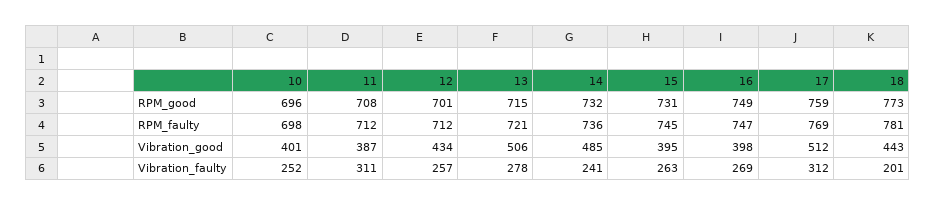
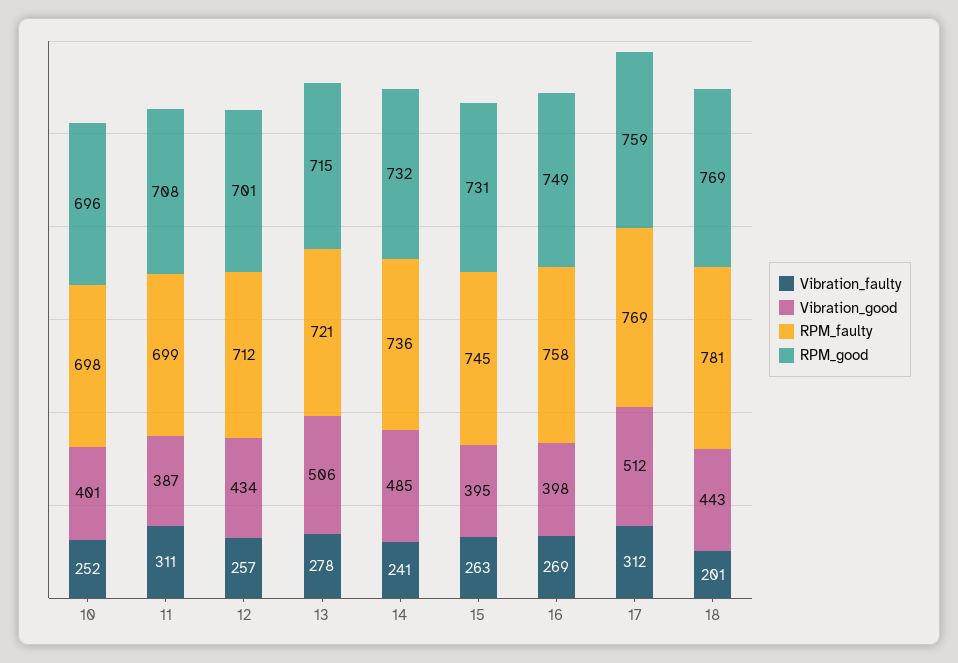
RPM_good, 18: 773 -> 769
RPM_faulty, 11: 712 -> 699
RPM_faulty, 16: 747 -> 758

